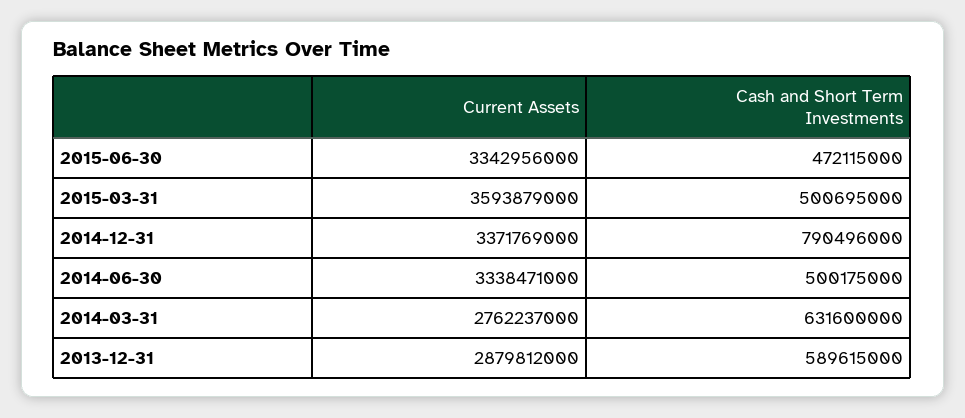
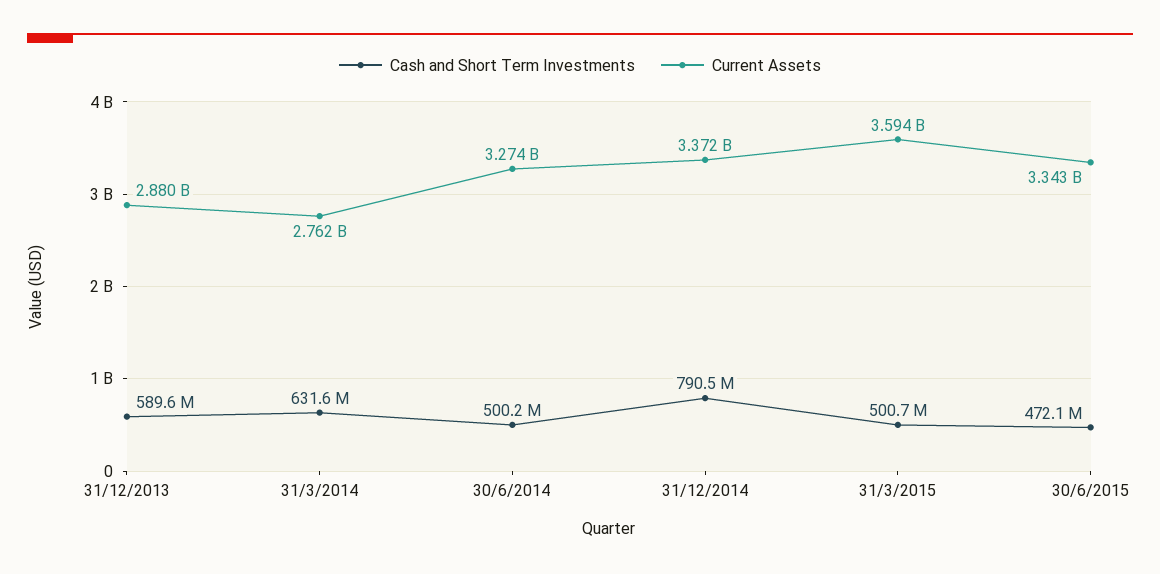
Current Assets, 2014-06-30: 3338471000 -> 3274000000

